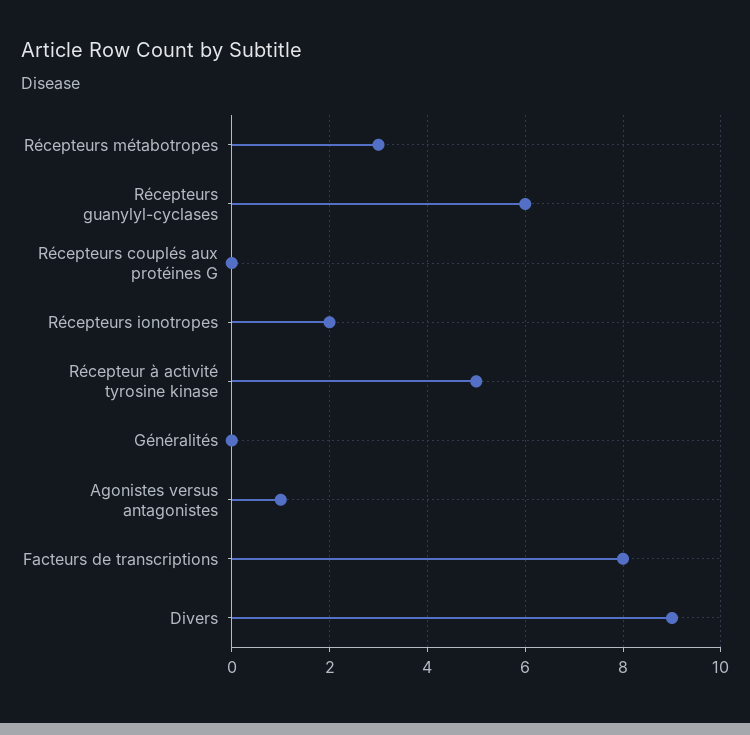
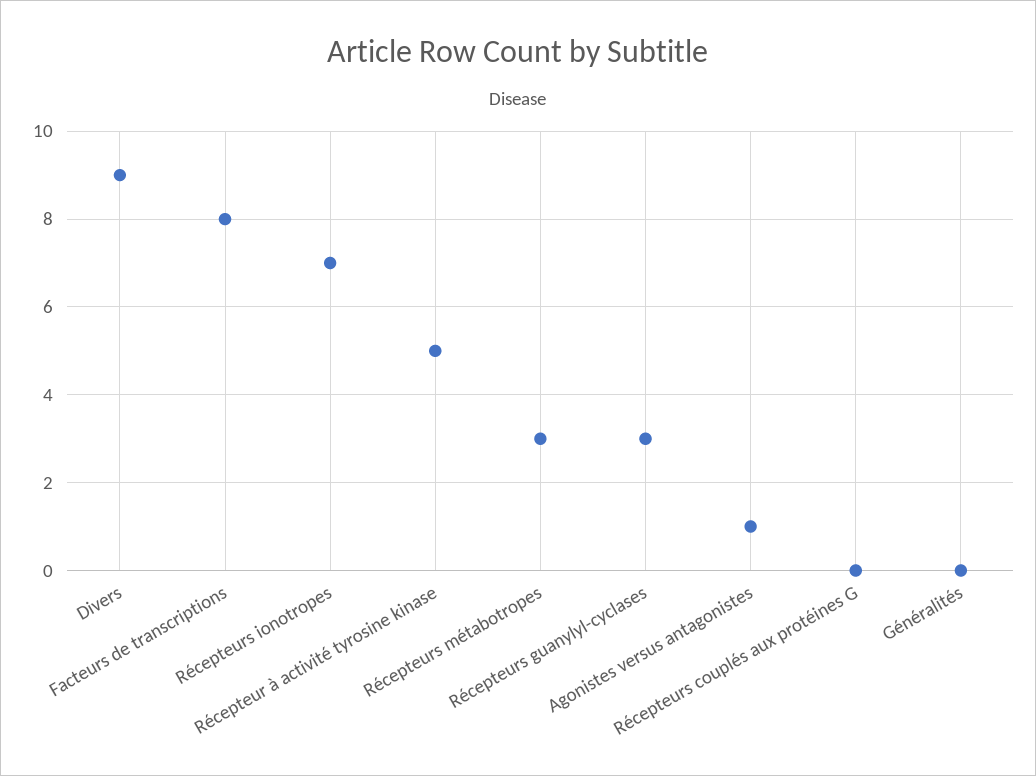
Récepteurs guanylyl-cyclases: 6 -> 3
Récepteurs ionotropes: 2 -> 7

